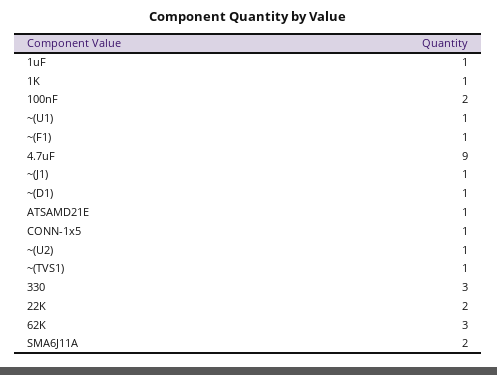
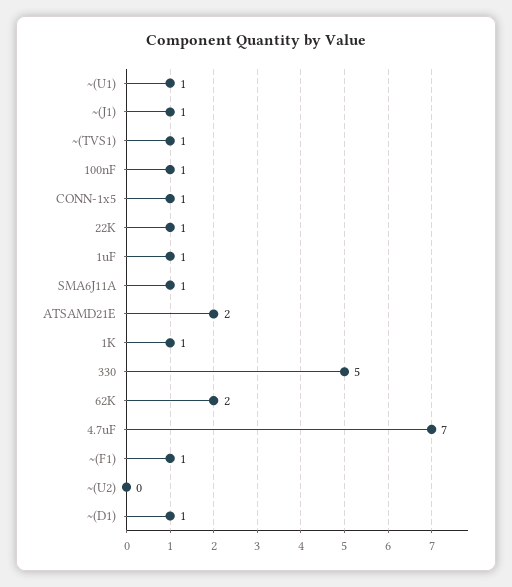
100nF: 2 -> 1
4.7uF: 9 -> 7
ATSAMD21E: 1 -> 2
~(U2): 1 -> 0
330: 3 -> 5
22K: 2 -> 1
62K: 3 -> 2
SMA6J11A: 2 -> 1

